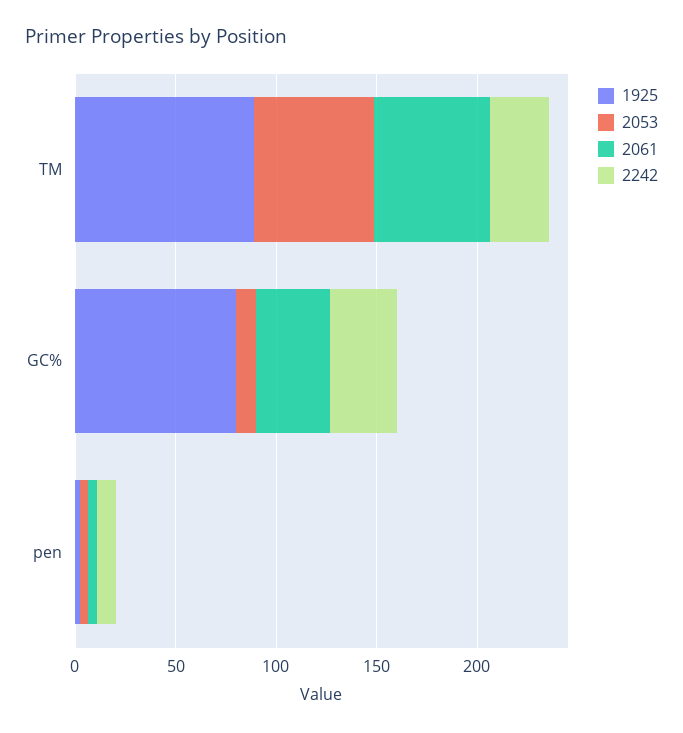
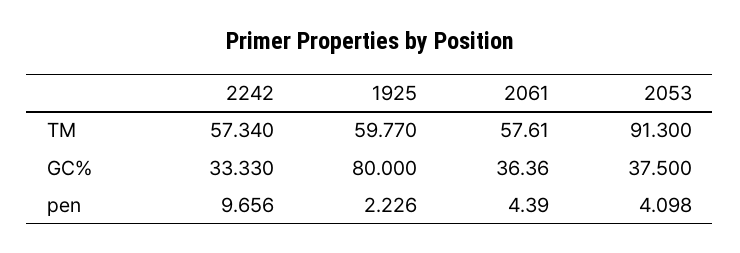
1925, TM: 90 -> 59.77
2053, TM: 60 -> 91.3
2242, TM: 30 -> 57.34
2053, GC%: 10 -> 37.5

